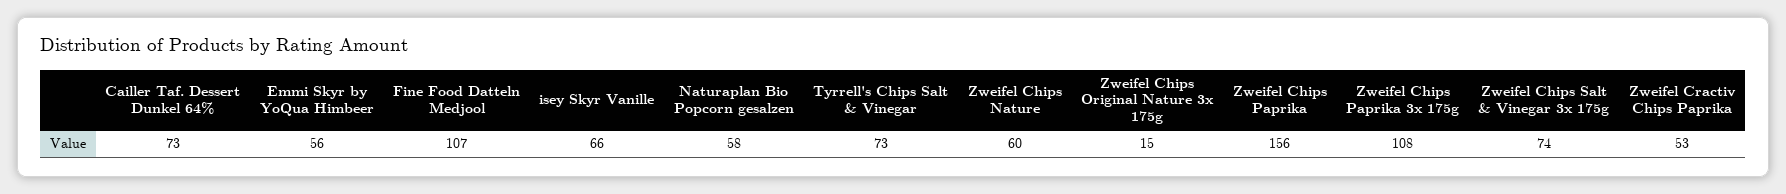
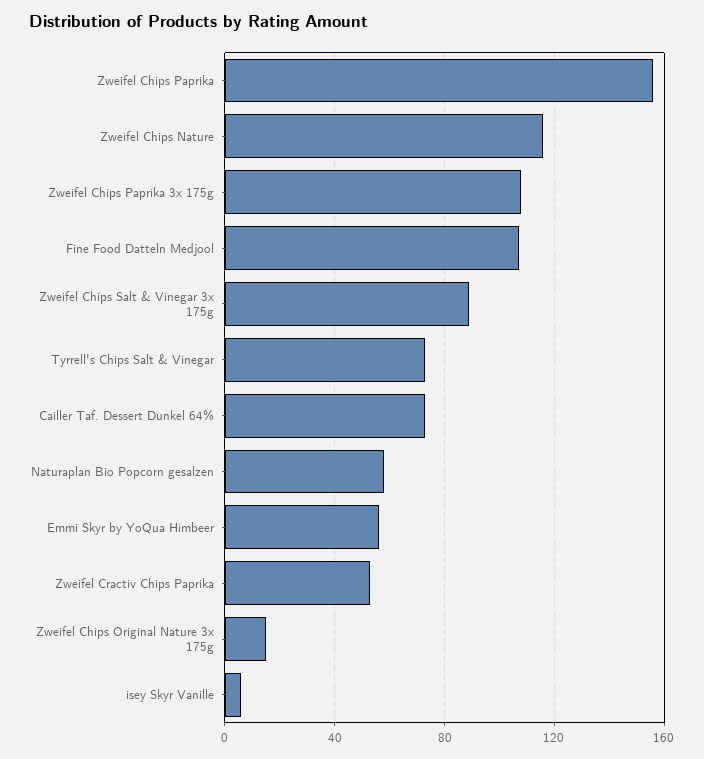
isey Skyr Vanille: 66 -> 5
Zweifel Chips Nature: 60 -> 115
Zweifel Chips Salt & Vinegar 3x 175g: 74 -> 90

